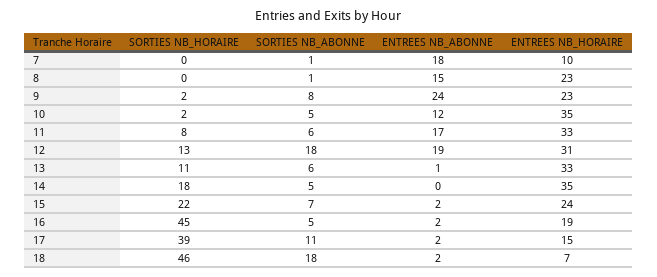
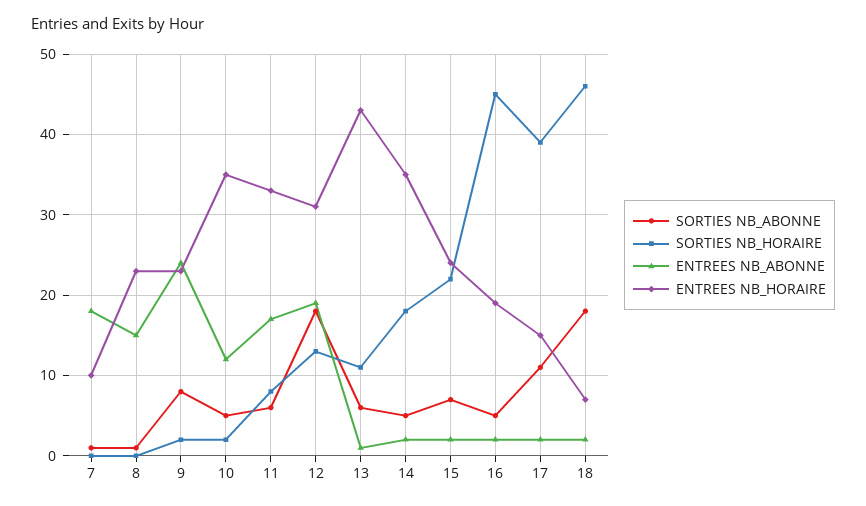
ENTREES NB_HORAIRE, 13: 33 -> 43
ENTREES NB_ABONNE, 14: 0 -> 2

